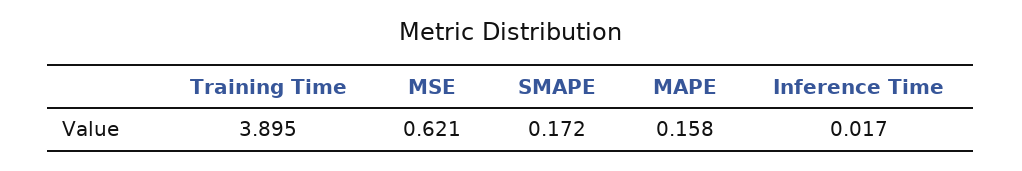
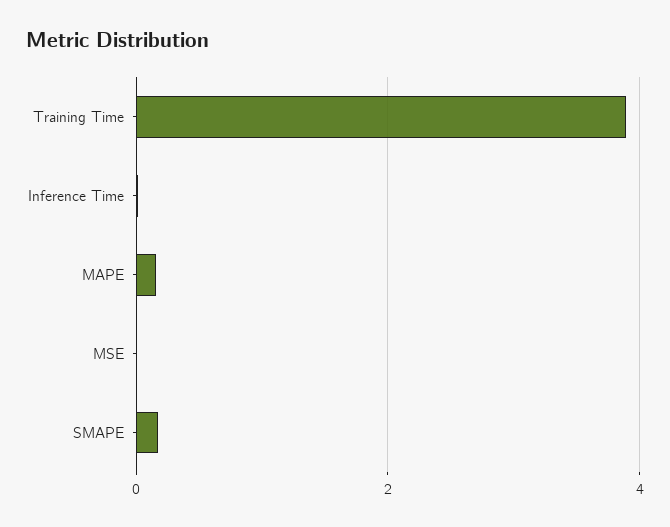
MSE: 0.621 -> 0

